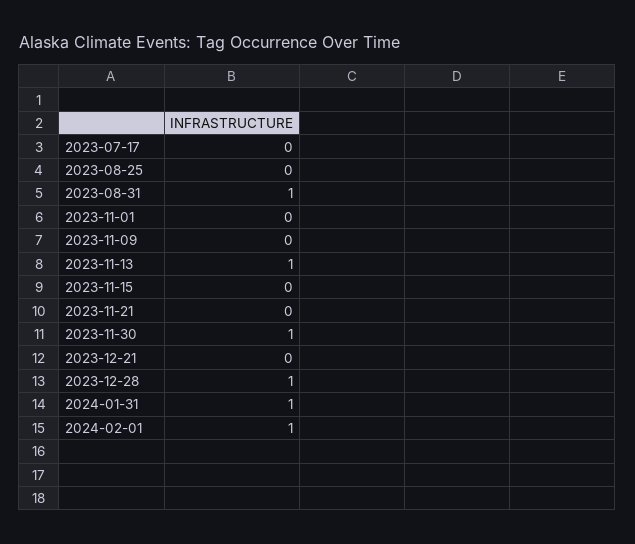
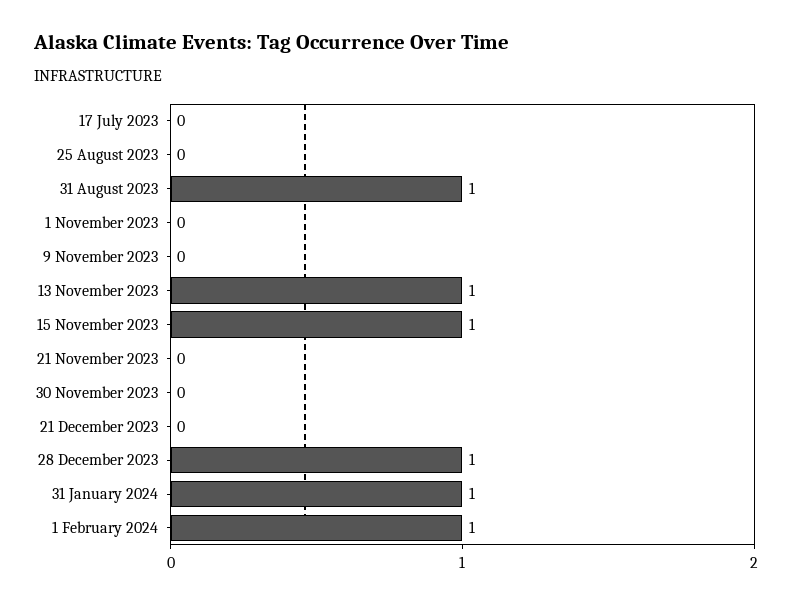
2023-11-15: 0 -> 1
2023-11-30: 1 -> 0

